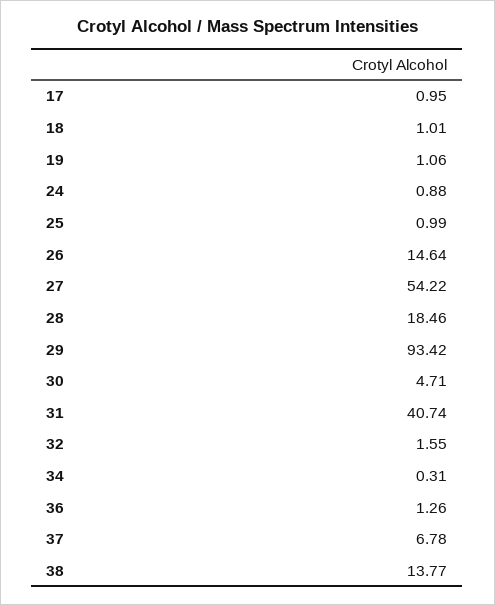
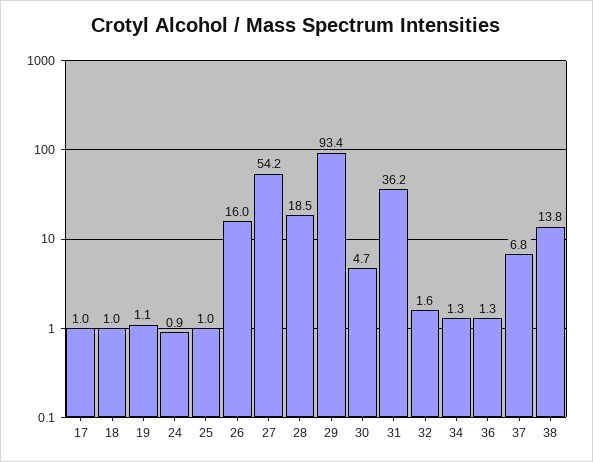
26: 14.64 -> 16
31: 40.74 -> 36.2
34: 0.31 -> 1.3

